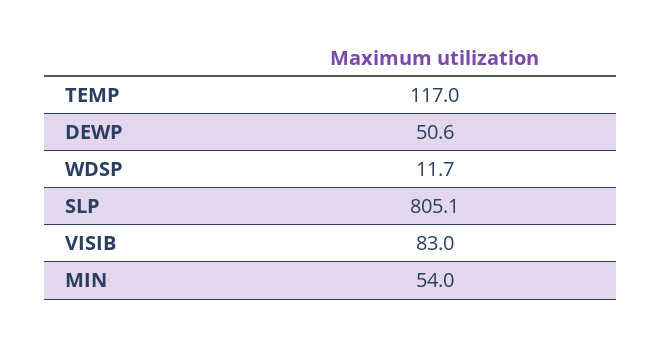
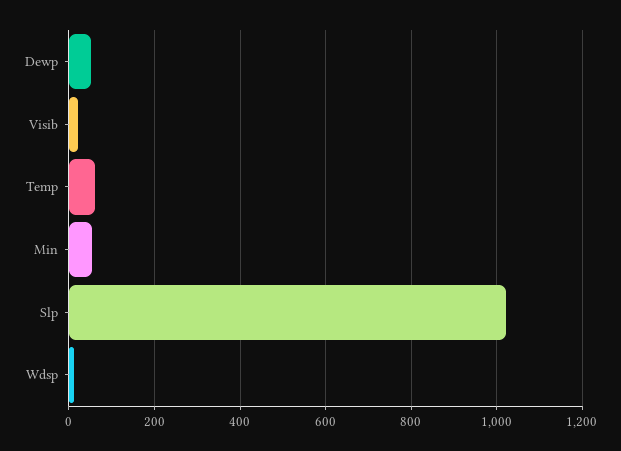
TEMP: 117 -> 60
SLP: 805.1 -> 1020
VISIB: 83 -> 20

